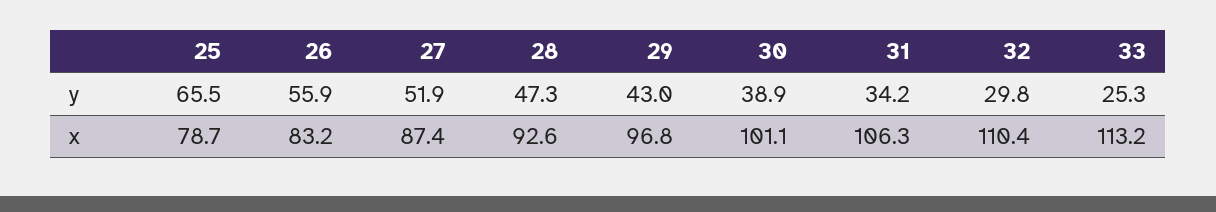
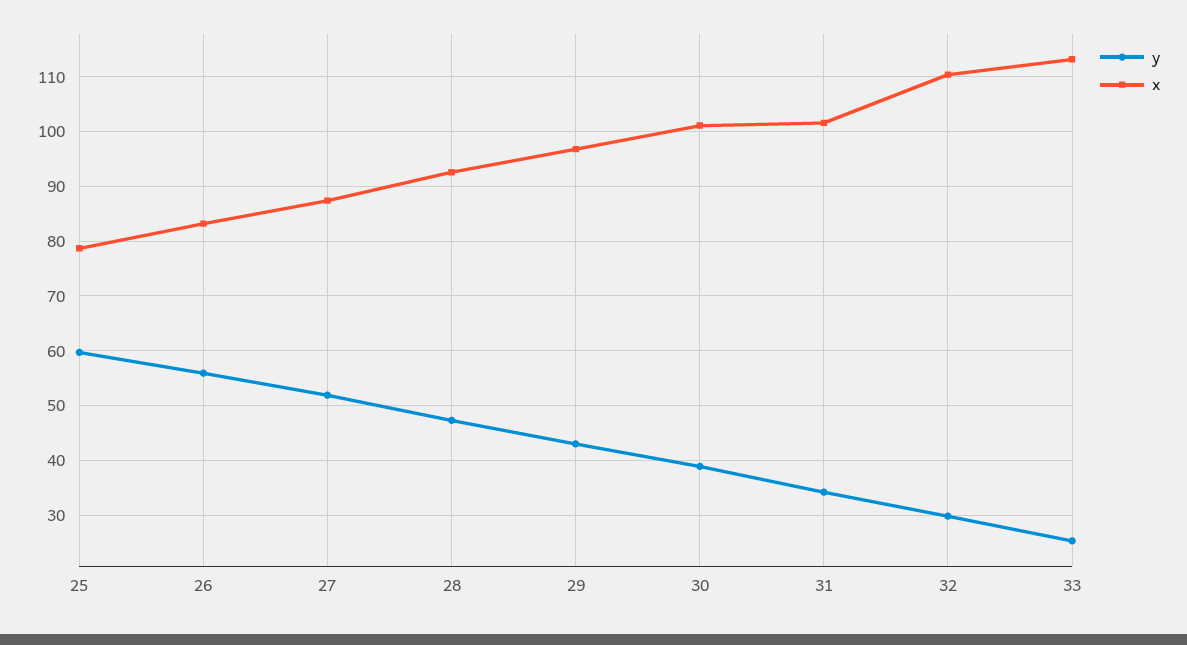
y, 25: 65.5 -> 60
x, 31: 106.3 -> 102

